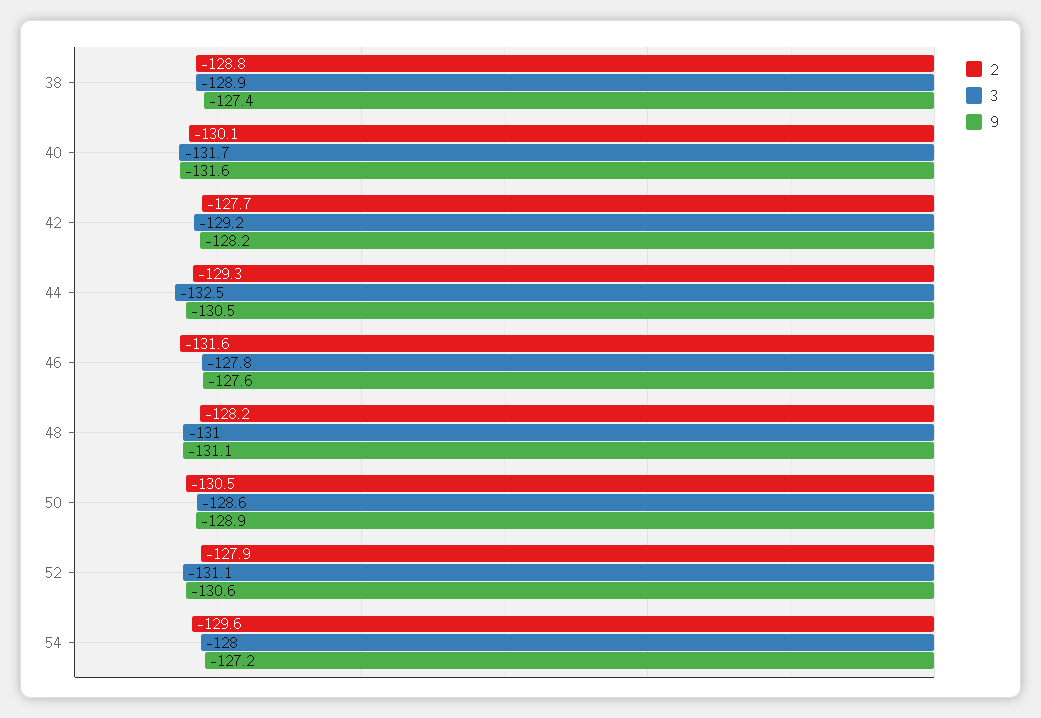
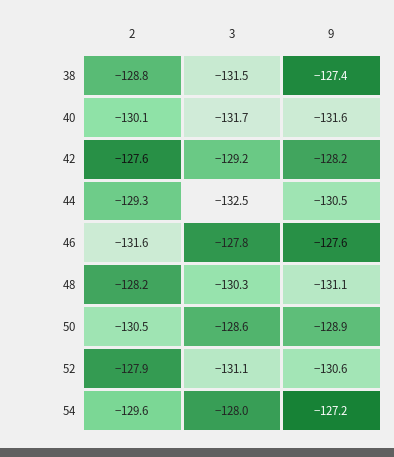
3, 38: -128.9 -> -131.5
2, 42: -127.7 -> -127.6
3, 48: -131 -> -130.3

